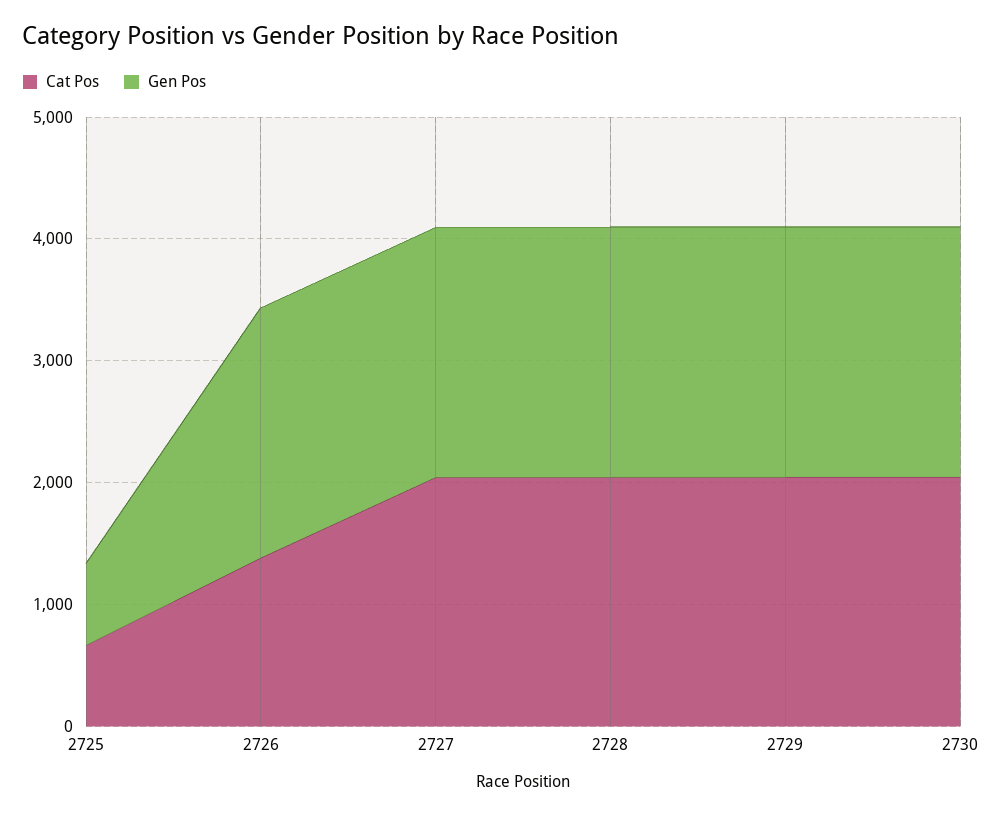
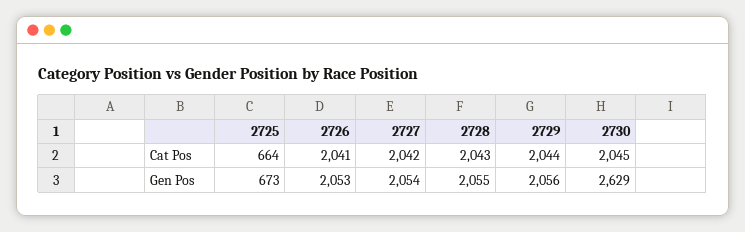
Cat Pos, 2726: 1400 -> 2041
Gen Pos, 2730: 2000 -> 2629

